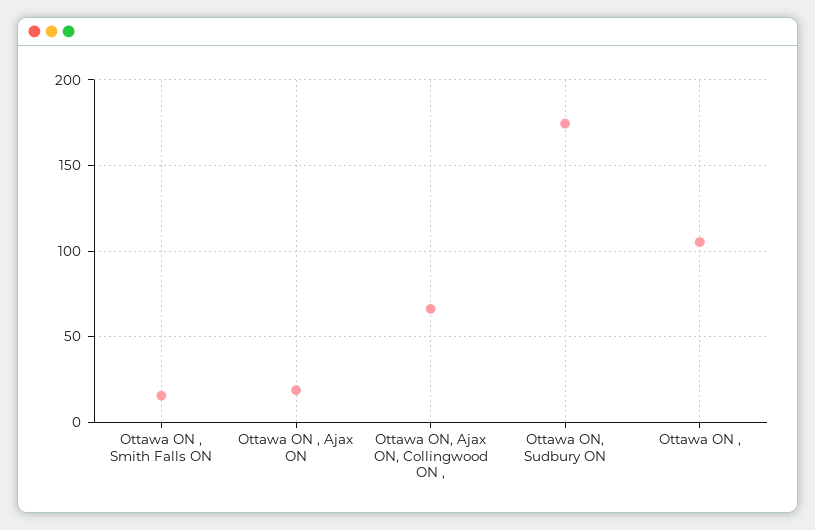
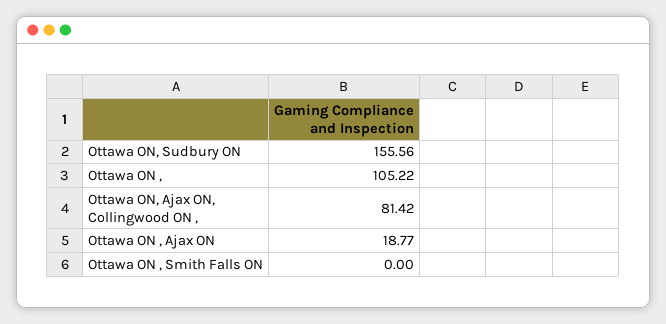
Ottawa ON , Smith Falls ON: 15 -> 0
Ottawa ON, Ajax ON, Collingwood ON ,: 65 -> 81.42
Ottawa ON, Sudbury ON: 175 -> 155.56

